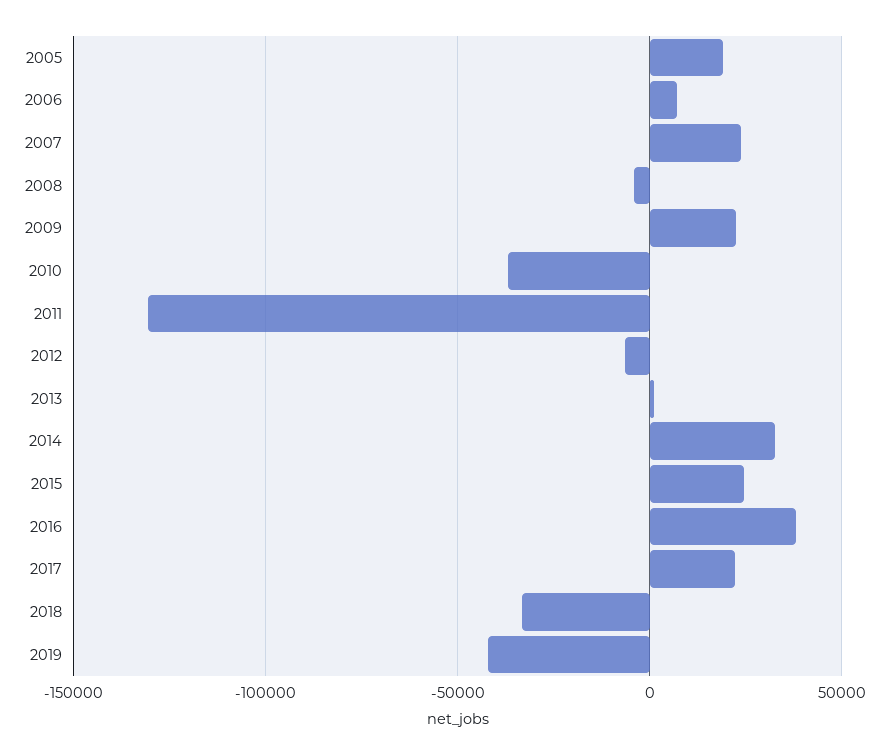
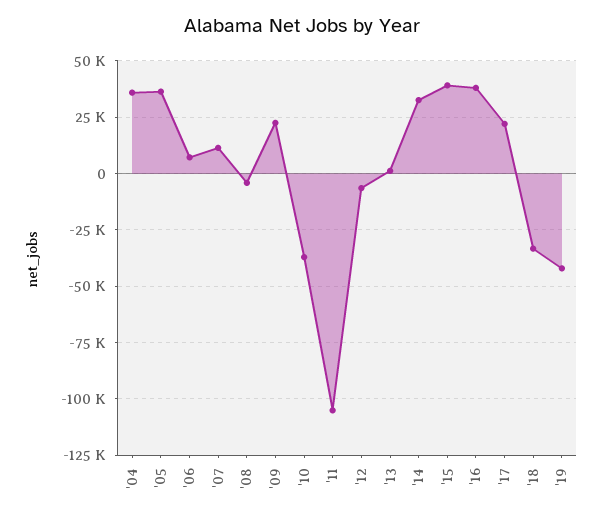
2005: 20000 -> 35000
2007: 25000 -> 10000
2011: -130000 -> -105000
2015: 25000 -> 40000
'04: none -> 35000

